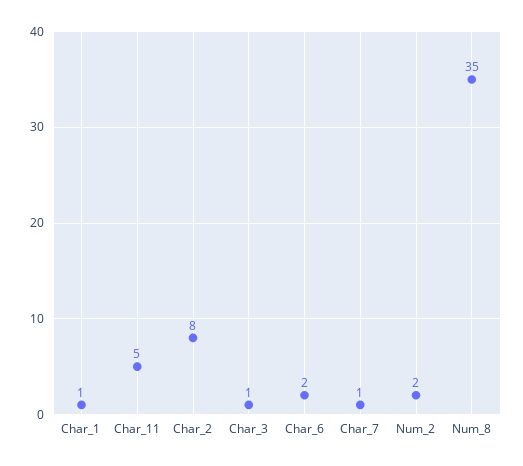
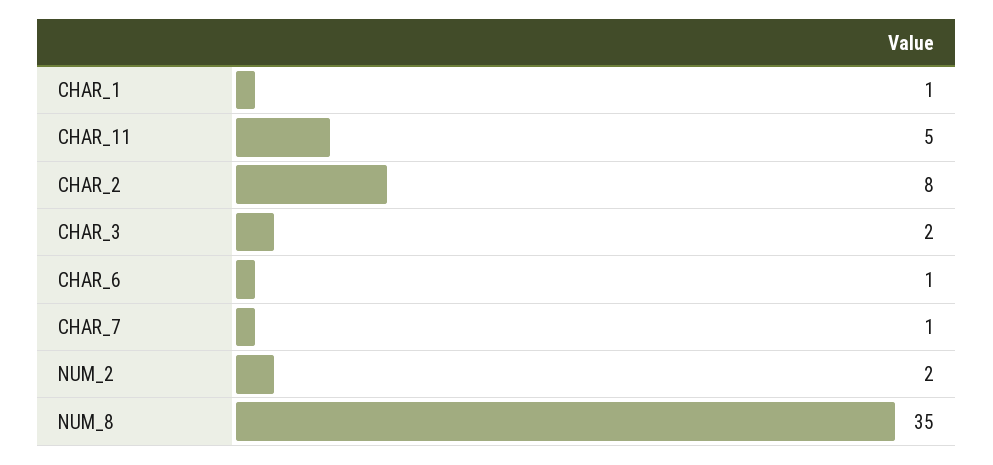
Char_3: 1 -> 2
Char_6: 2 -> 1

